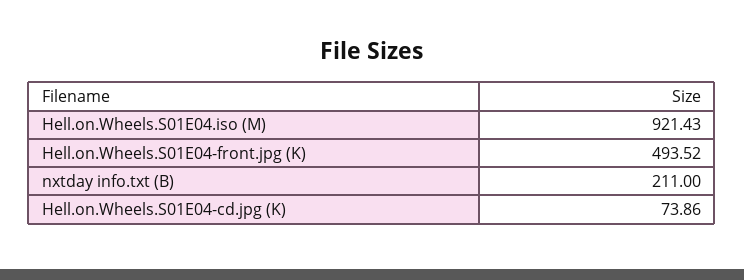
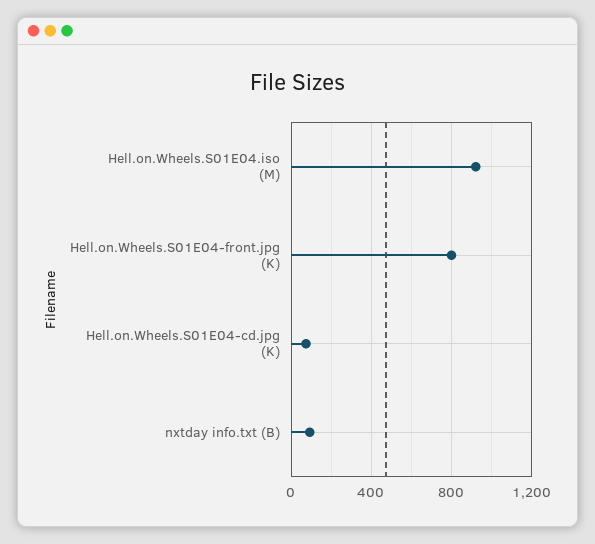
Hell.on.Wheels.S01E04-front.jpg (K): 493.52 -> 800
nxtday info.txt (B): 211 -> 100

